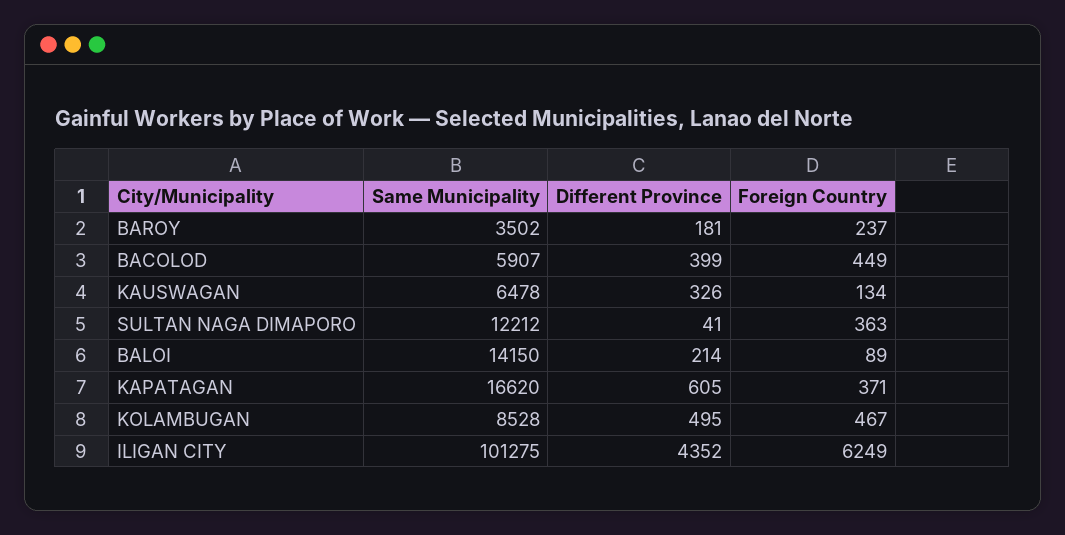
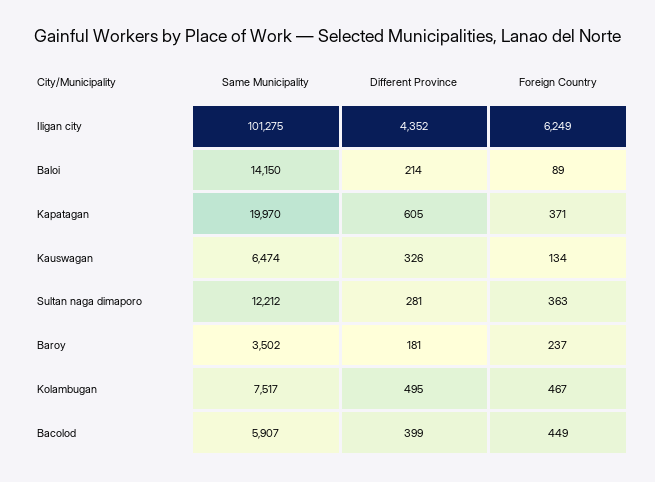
Same Municipality, KAUSWAGAN: 6478 -> 6474
Different Province, SULTAN NAGA DIMAPORO: 41 -> 281
Same Municipality, KAPATAGAN: 16620 -> 19970
Same Municipality, KOLAMBUGAN: 8528 -> 7517

